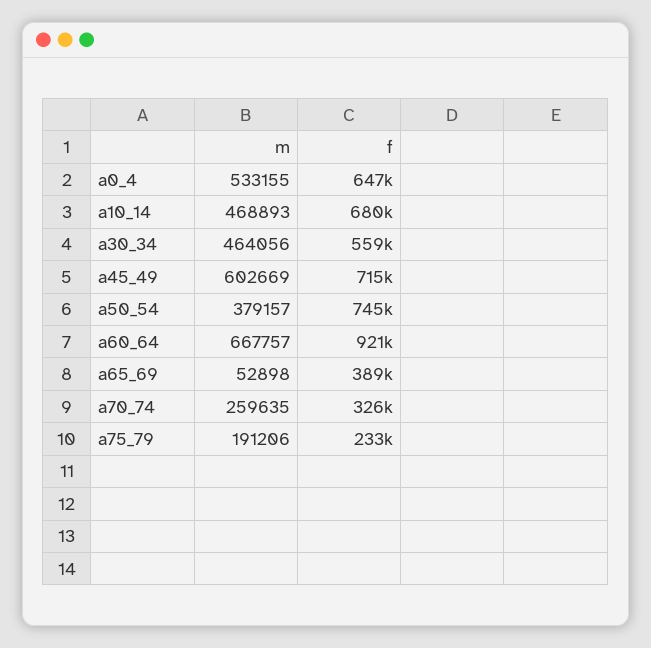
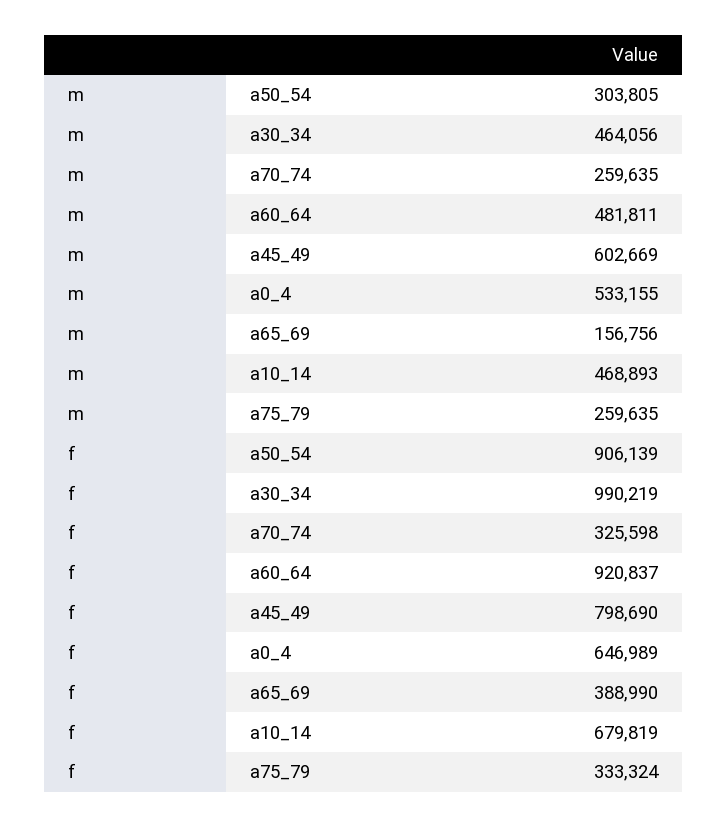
f, a30_34: 559000 -> 990219
f, a45_49: 715000 -> 798690
m, a50_54: 379157 -> 303805
f, a50_54: 745000 -> 906139
m, a60_64: 667757 -> 481811
m, a65_69: 52898 -> 156756
m, a75_79: 191206 -> 259635
f, a75_79: 233000 -> 333324

